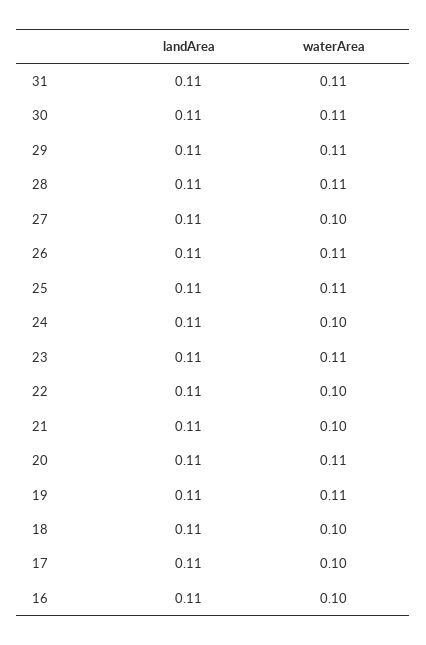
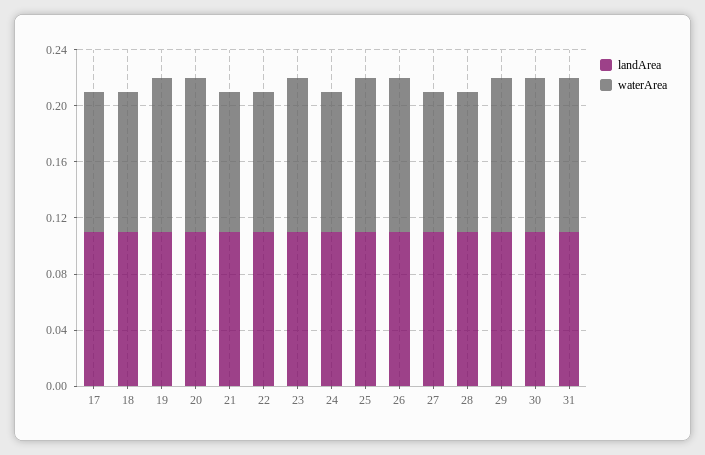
waterArea, 28: 0.11 -> 0.1
landArea, 16: 0.11 -> none
waterArea, 16: 0.1 -> none

